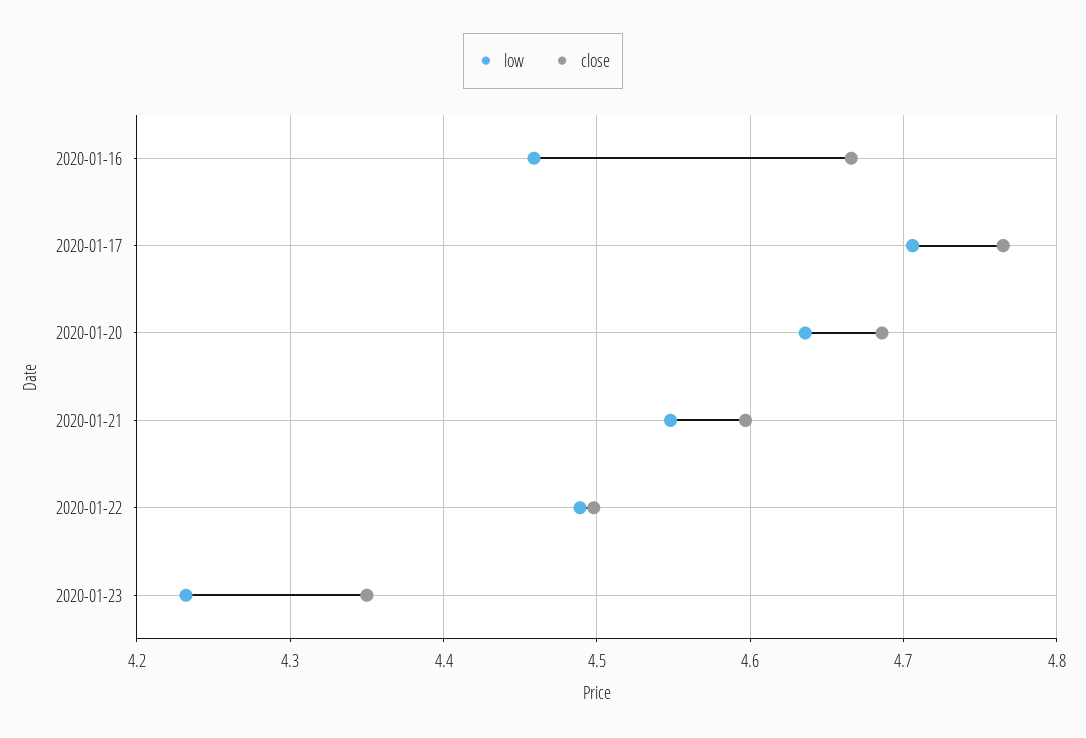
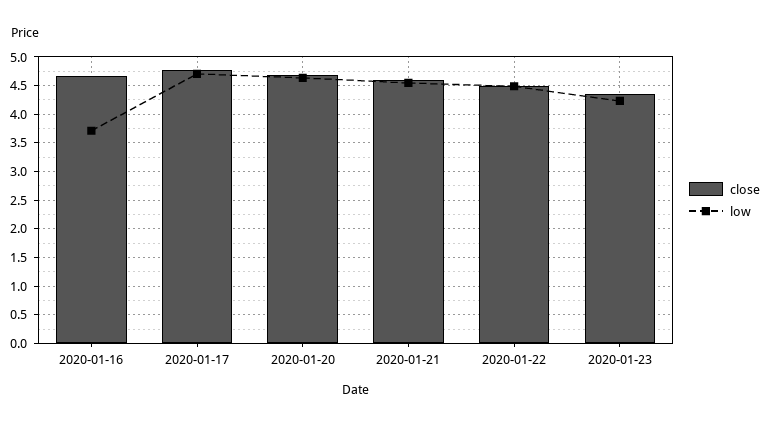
low, 2020-01-16: 4.46 -> 3.75

